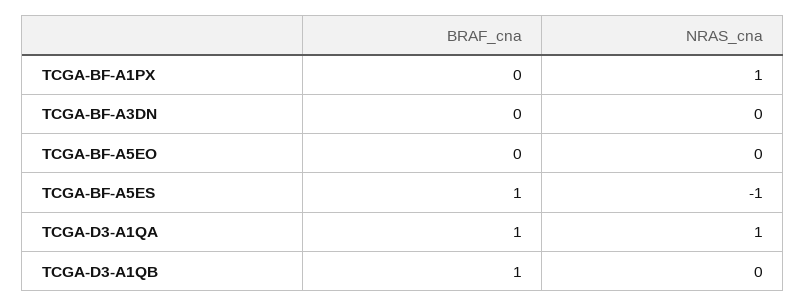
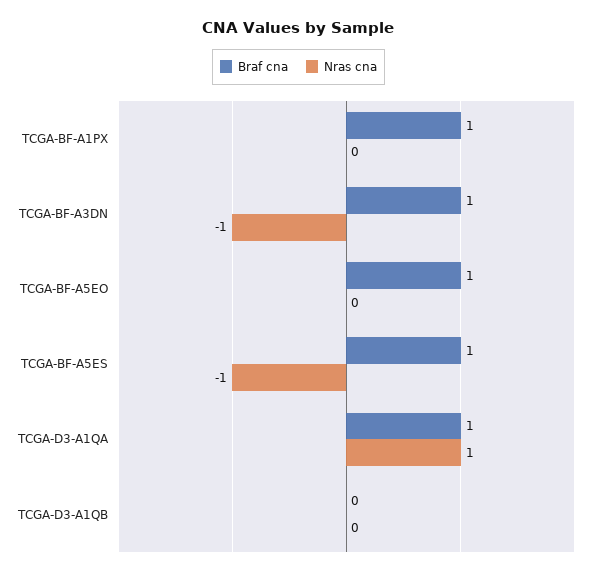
BRAF_cna, TCGA-BF-A1PX: 0 -> 1
NRAS_cna, TCGA-BF-A1PX: 1 -> 0
BRAF_cna, TCGA-BF-A3DN: 0 -> 1
NRAS_cna, TCGA-BF-A3DN: 0 -> -1
BRAF_cna, TCGA-BF-A5EO: 0 -> 1
BRAF_cna, TCGA-D3-A1QB: 1 -> 0

